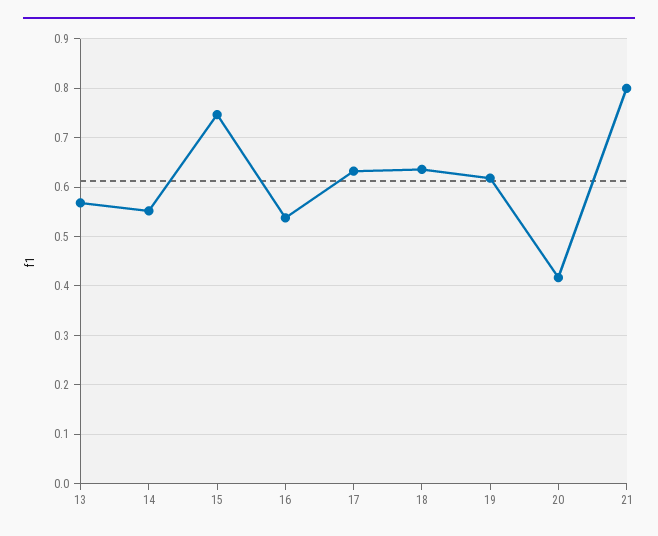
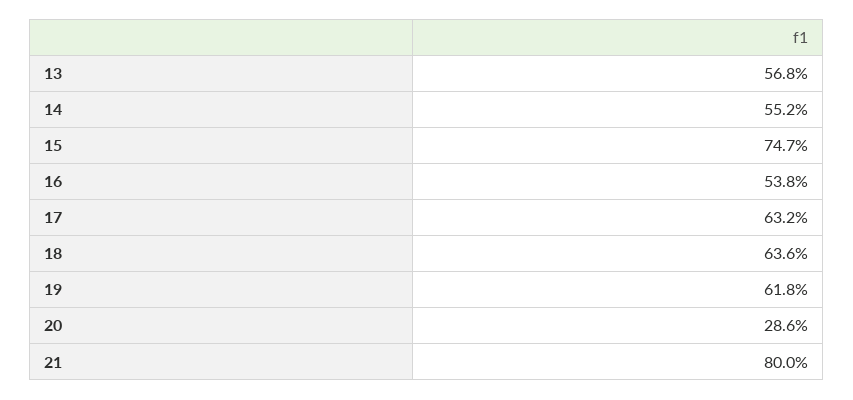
20: 0.42 -> 0.286

